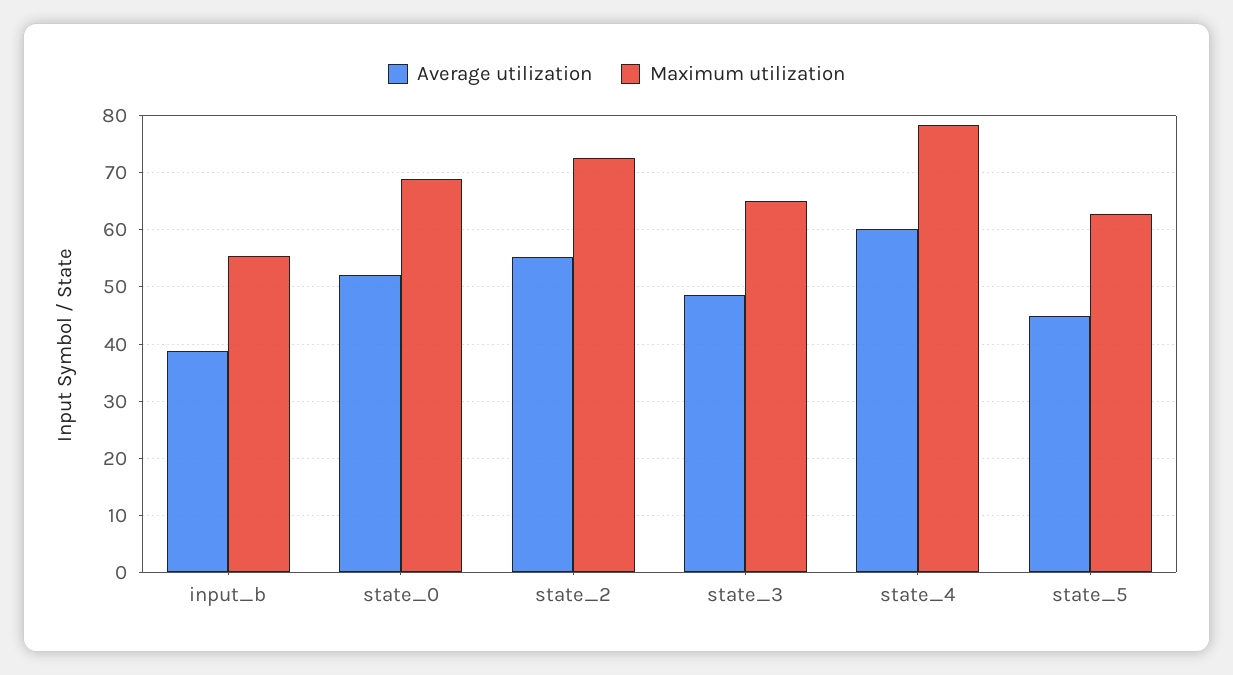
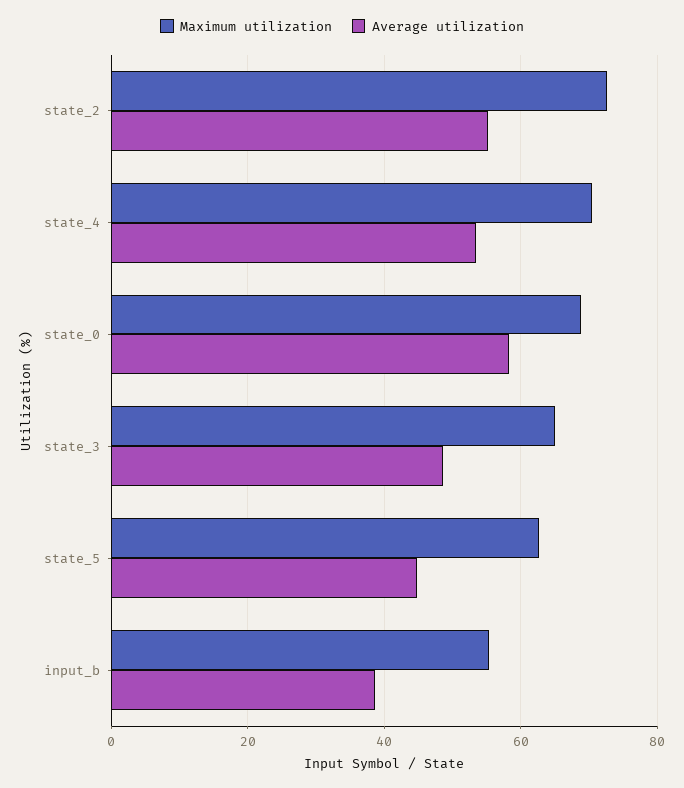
Average utilization, state_0: 52 -> 58
Average utilization, state_4: 60 -> 54
Maximum utilization, state_4: 78 -> 70

